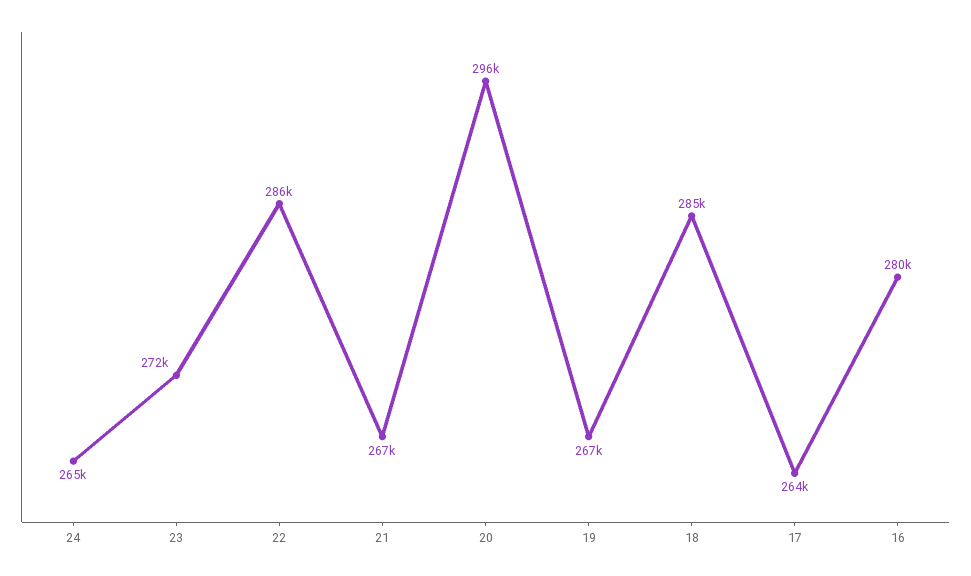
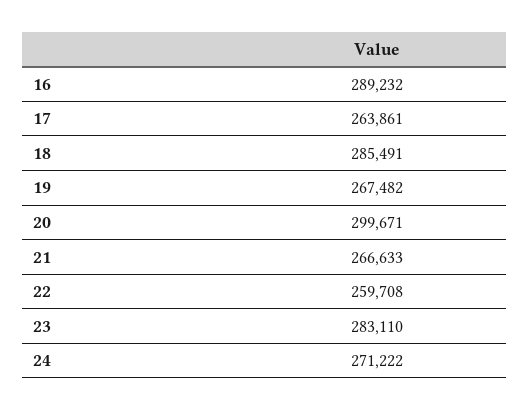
24: 265000 -> 271222
23: 272000 -> 283110
22: 286000 -> 259708
20: 296000 -> 299671
16: 280000 -> 289232

